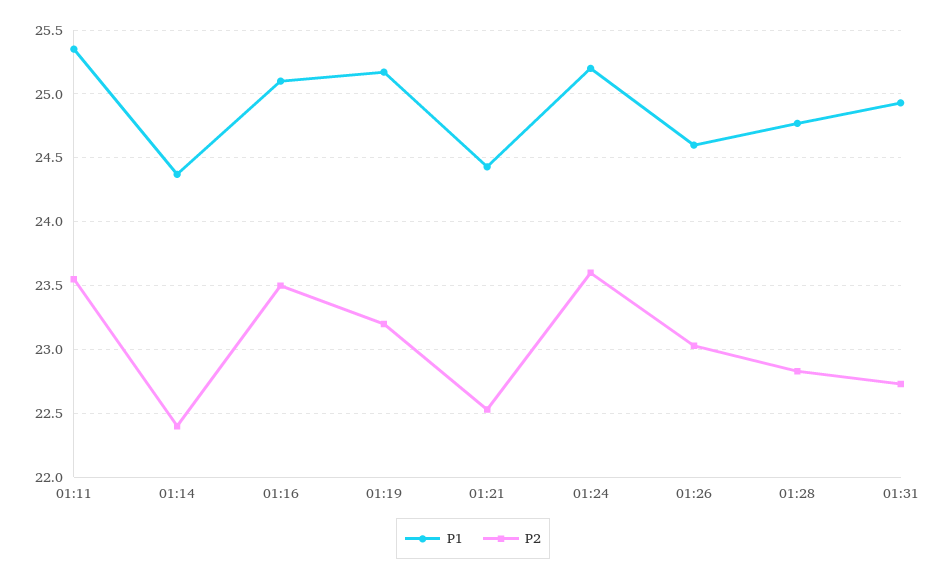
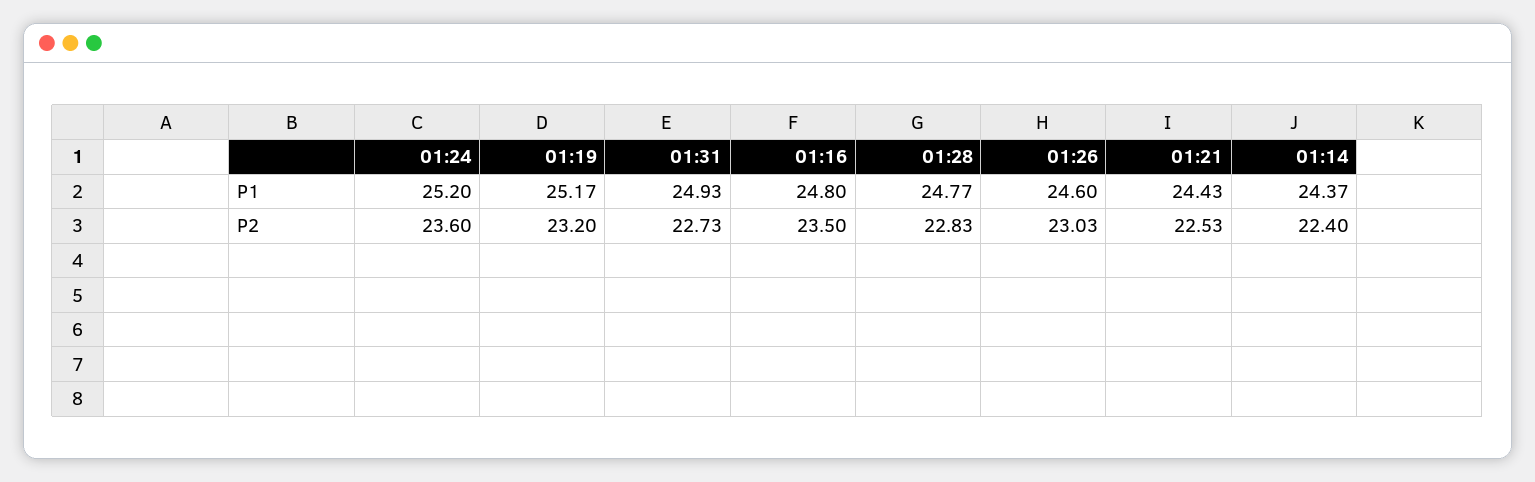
P1, 01:11: 25.35 -> none
P2, 01:11: 23.55 -> none
P1, 01:16: 25.1 -> 24.8

